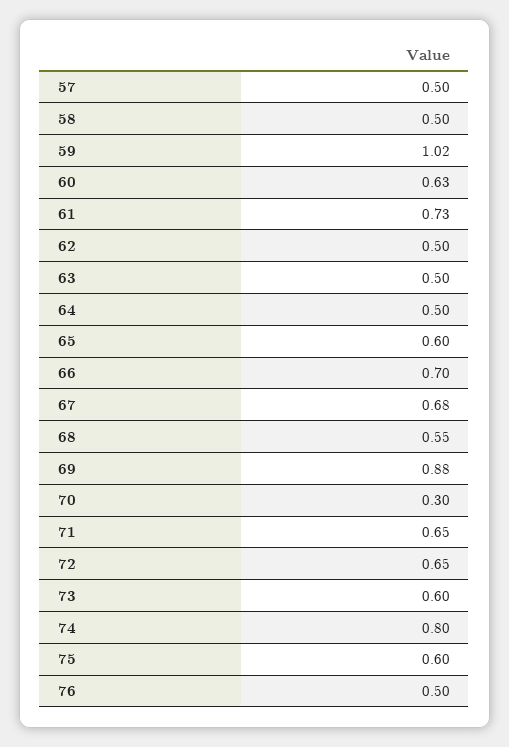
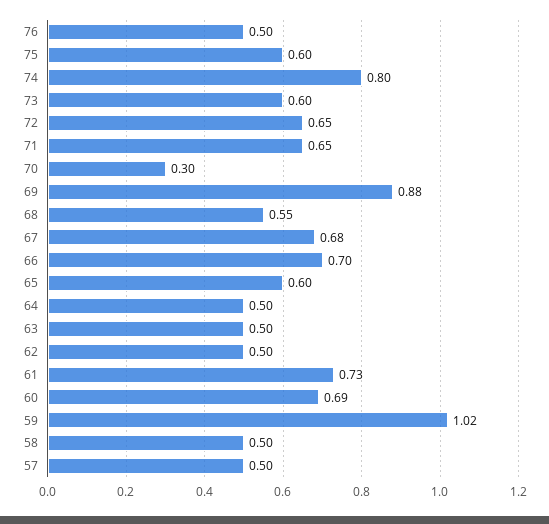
60: 0.63 -> 0.69

